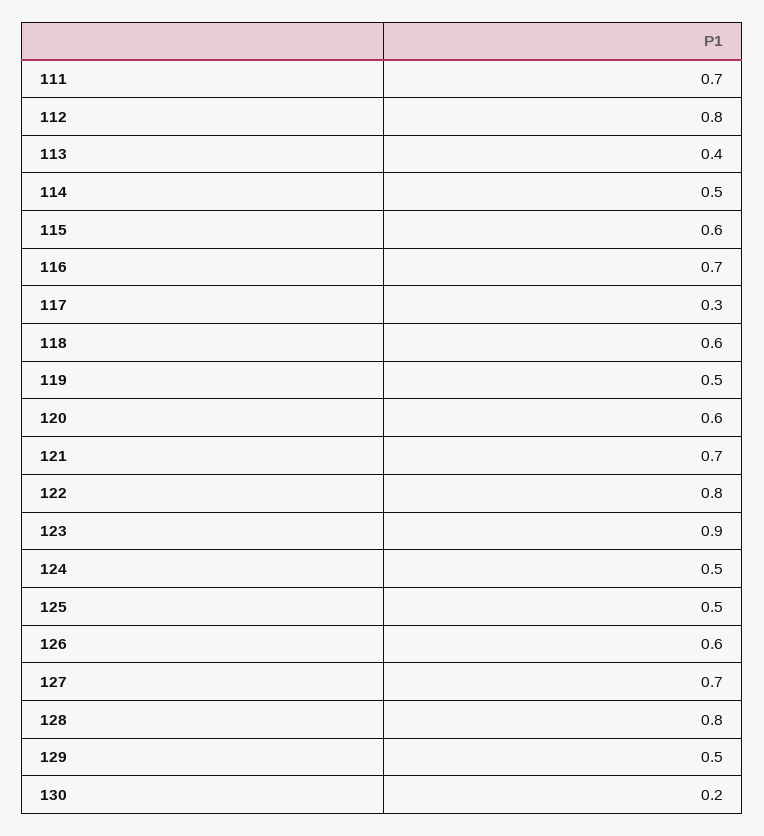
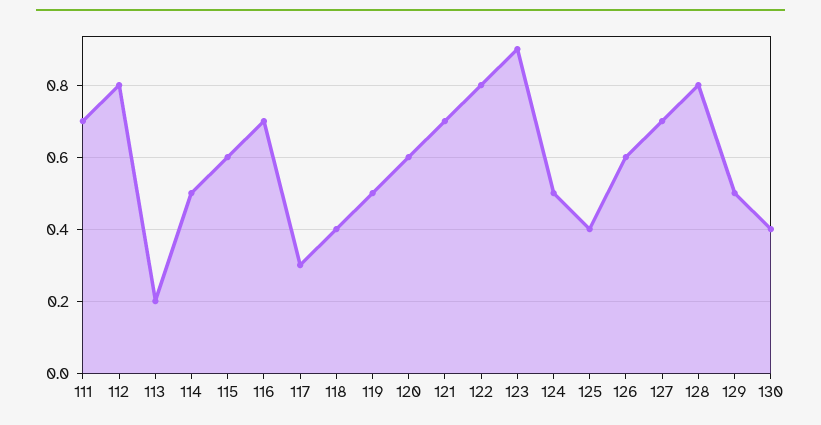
113: 0.4 -> 0.2
118: 0.6 -> 0.4
125: 0.5 -> 0.4
130: 0.2 -> 0.4

